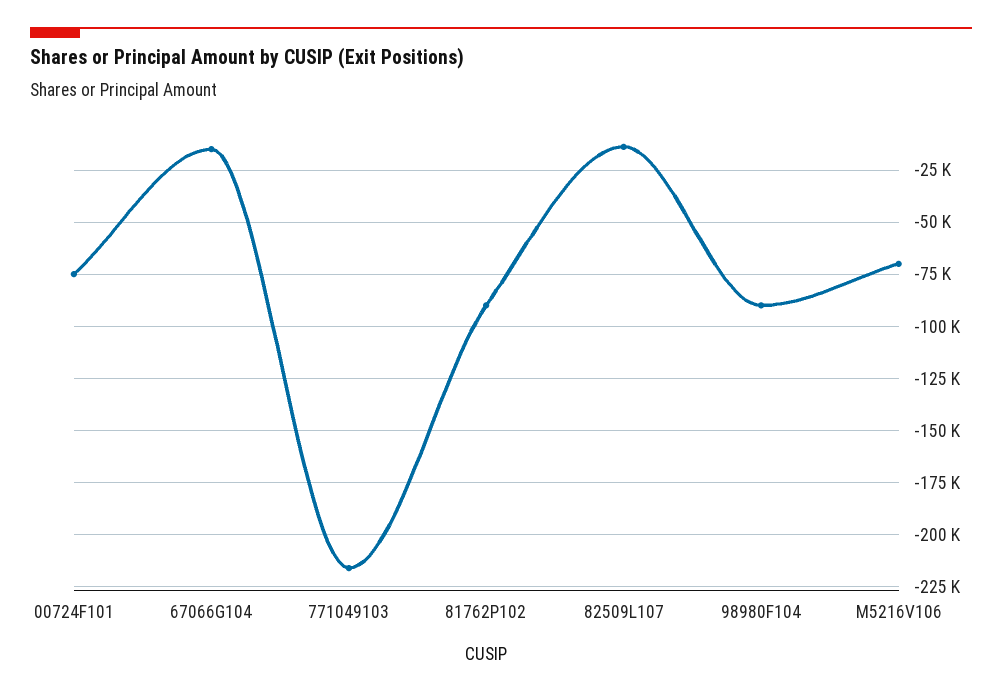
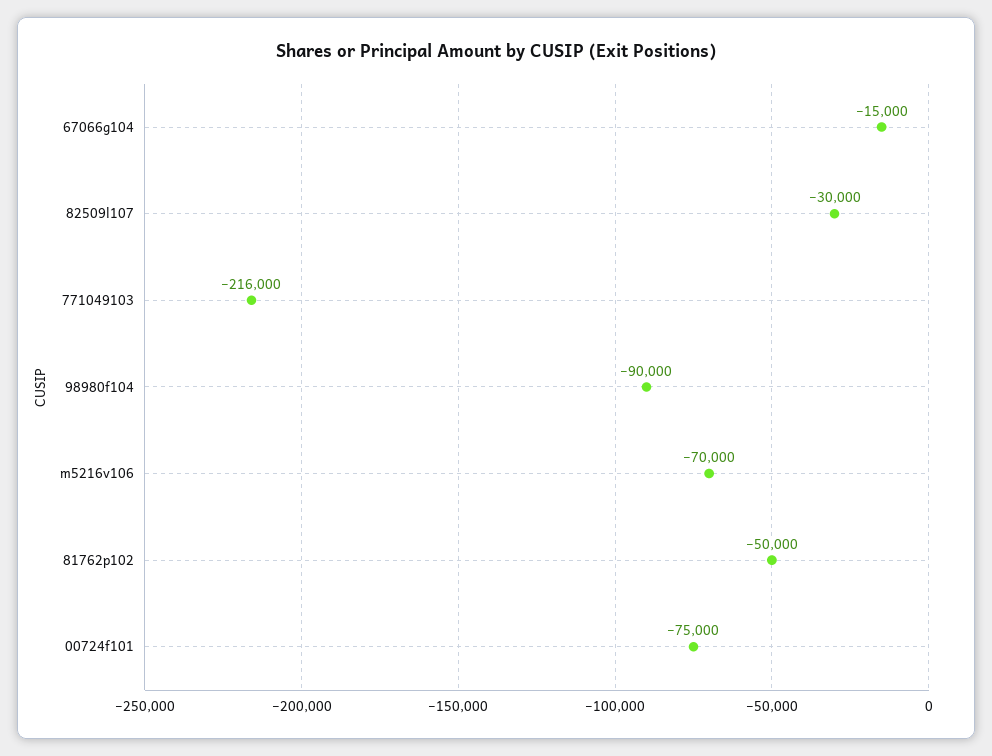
81762P102: -90000 -> -50000
82509L107: -15000 -> -30000

